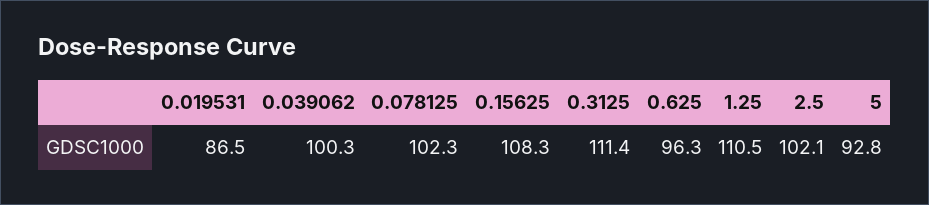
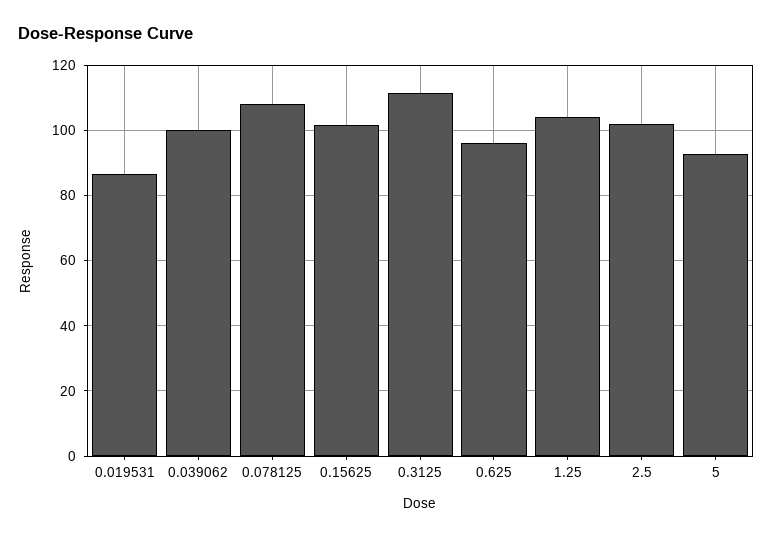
0.078125: 102.3 -> 108
0.15625: 108.3 -> 102
1.25: 110.5 -> 104

